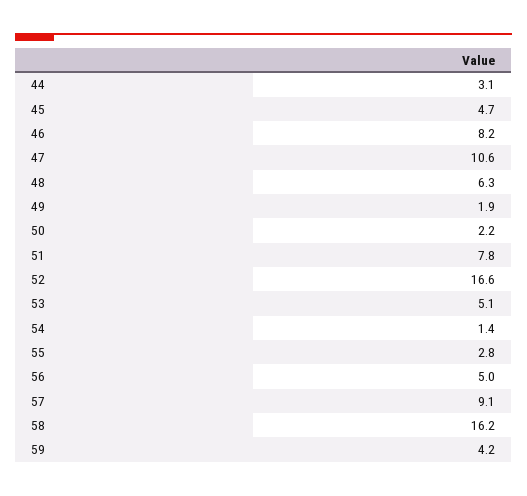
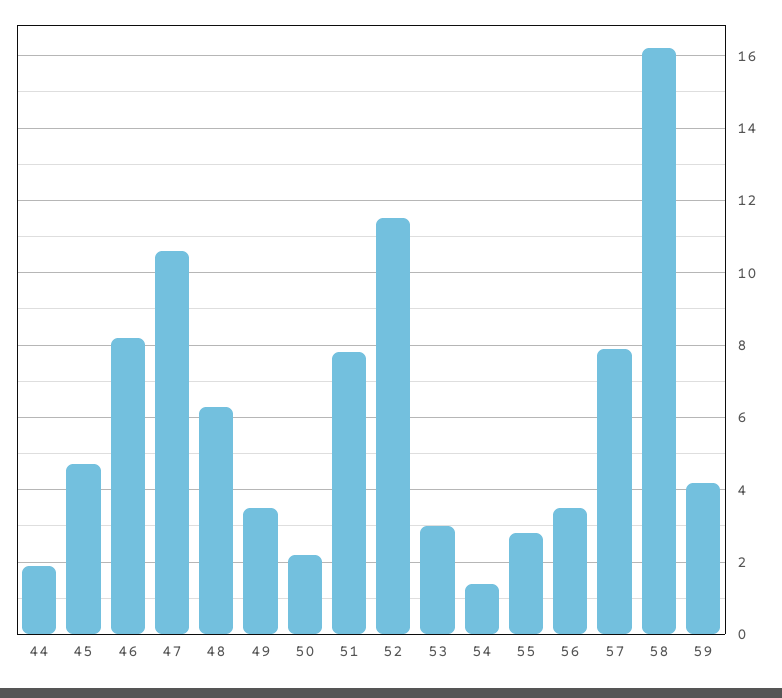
44: 3.1 -> 2
49: 1.9 -> 3.5
52: 16.6 -> 11.5
53: 5.1 -> 3
56: 5 -> 3.5
57: 9.1 -> 8

